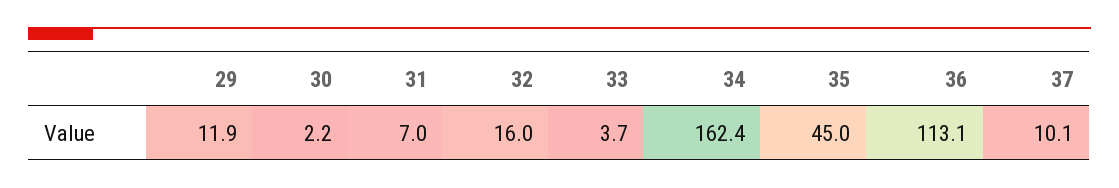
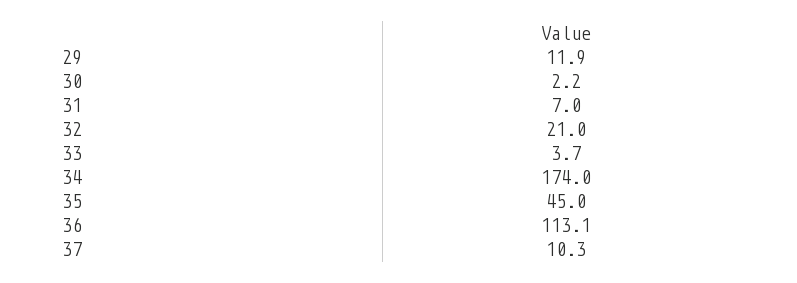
32: 16 -> 21
34: 162.4 -> 174
37: 10.1 -> 10.3

